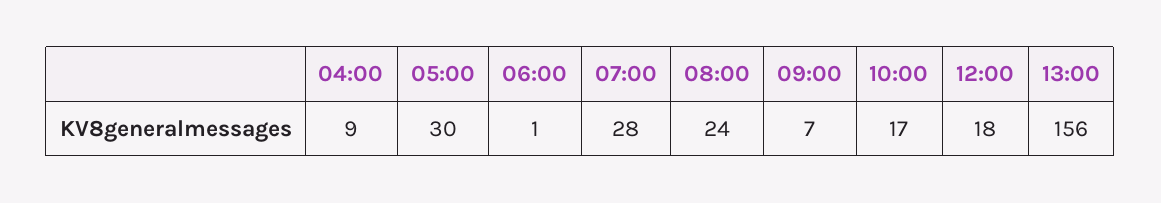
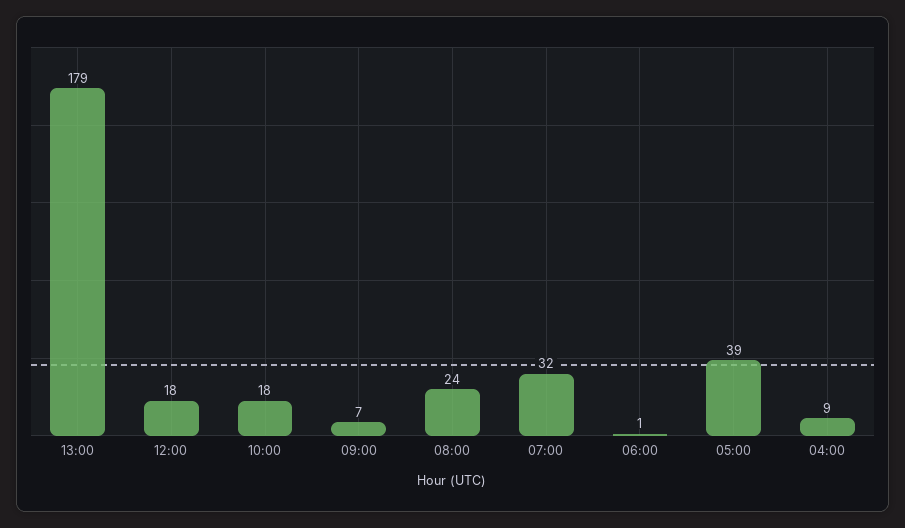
05:00: 30 -> 39
07:00: 28 -> 32
10:00: 17 -> 18
13:00: 156 -> 179

